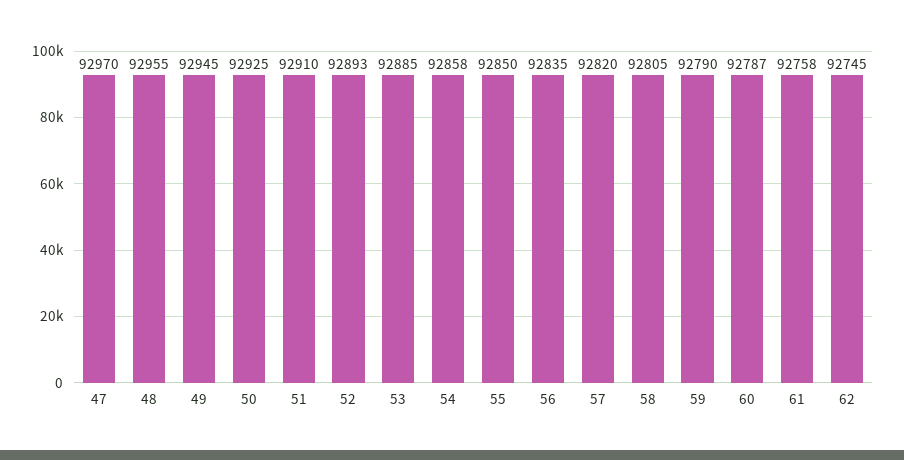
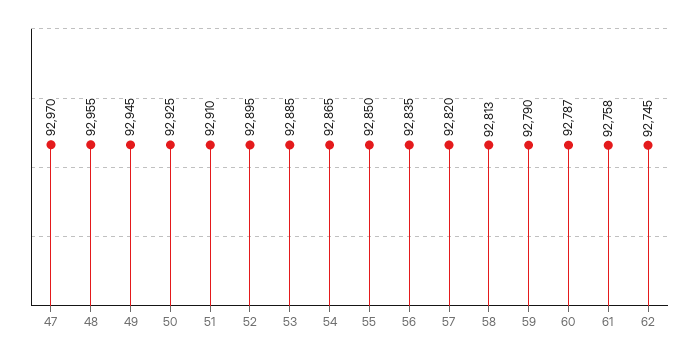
52: 92893 -> 92895
54: 92858 -> 92865
58: 92805 -> 92813

